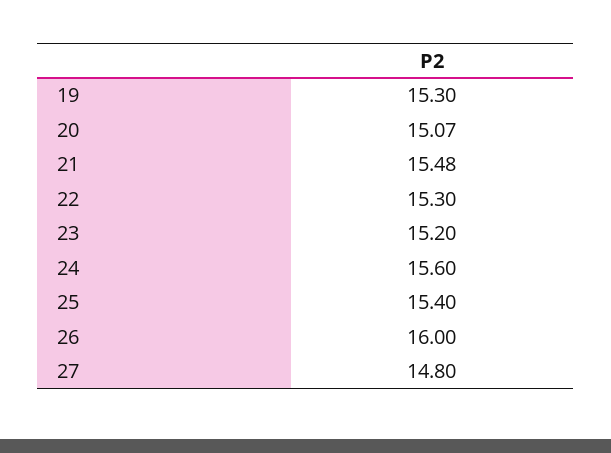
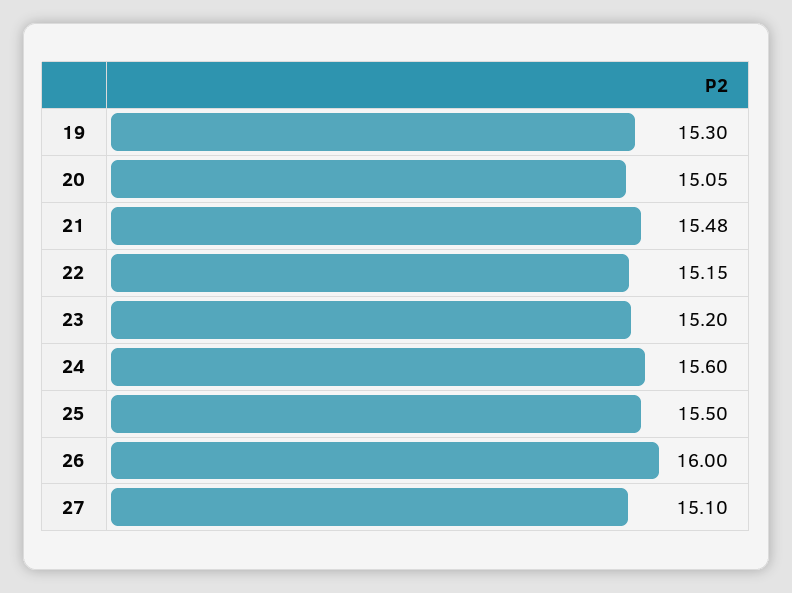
20: 15.07 -> 15.05
22: 15.3 -> 15.15
25: 15.4 -> 15.5
27: 14.8 -> 15.1

